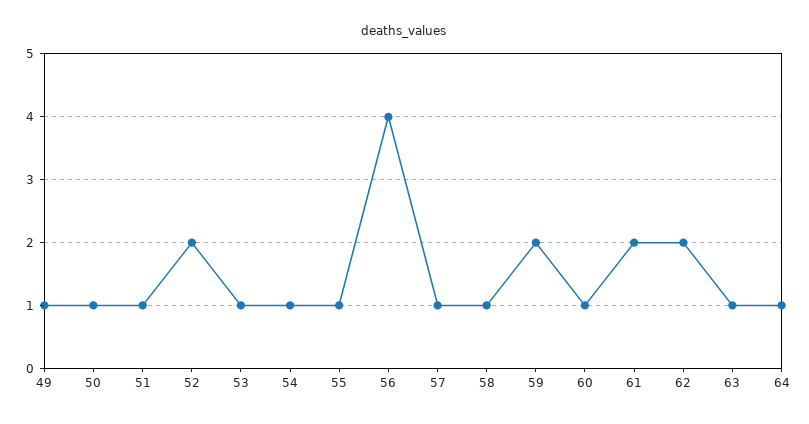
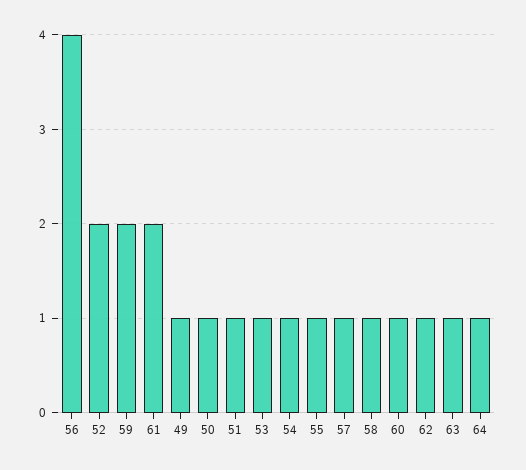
62: 2 -> 1

